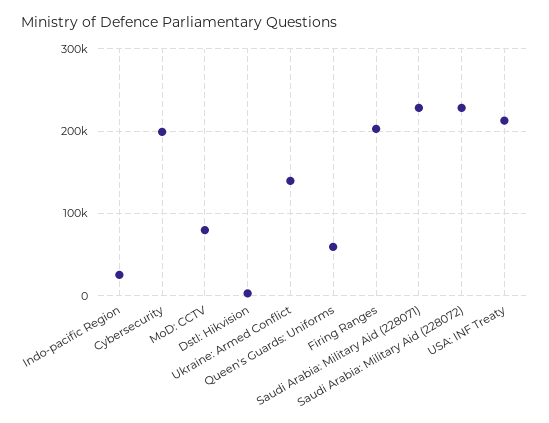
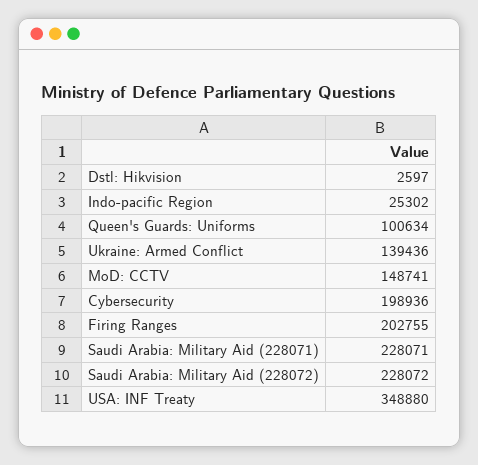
MoD: CCTV: 80000 -> 148741
Queen's Guards: Uniforms: 60000 -> 100634
USA: INF Treaty: 210000 -> 348880

